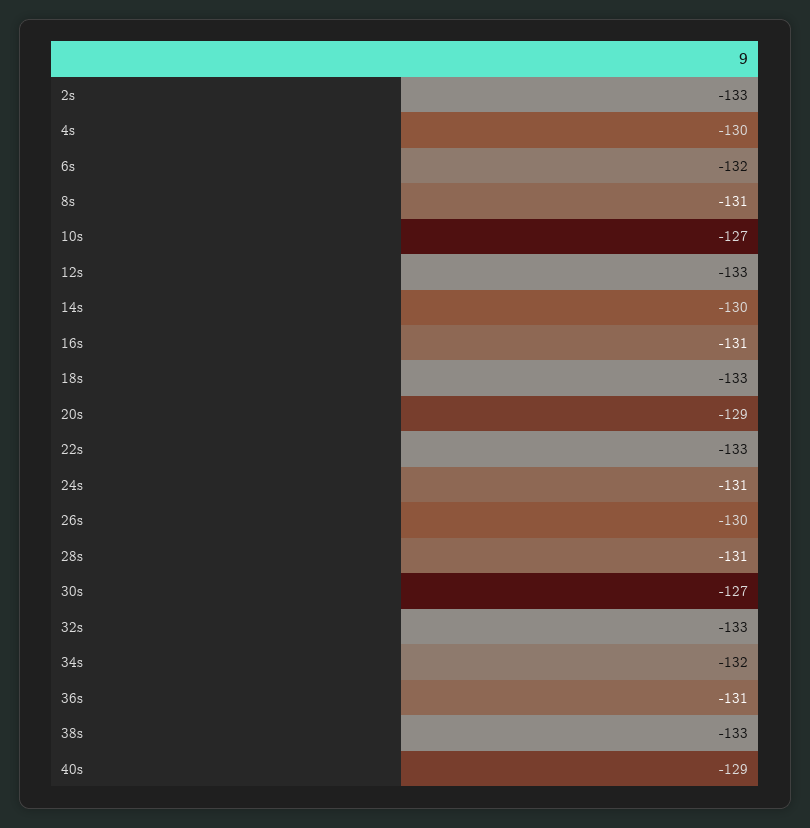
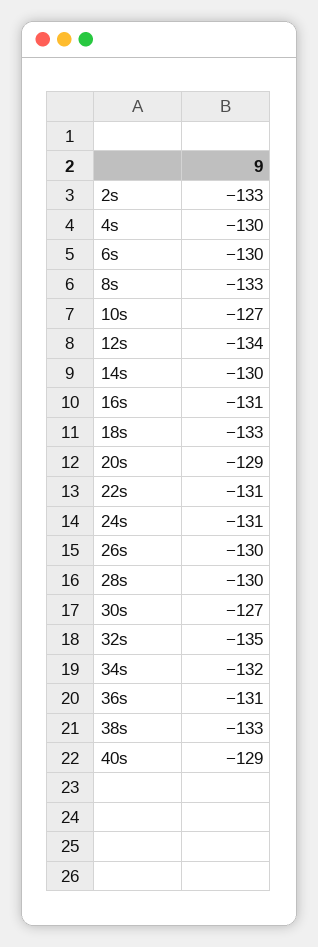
6s: -132 -> -130
8s: -131 -> -133
12s: -133 -> -134
22s: -133 -> -131
28s: -131 -> -130
32s: -133 -> -135

